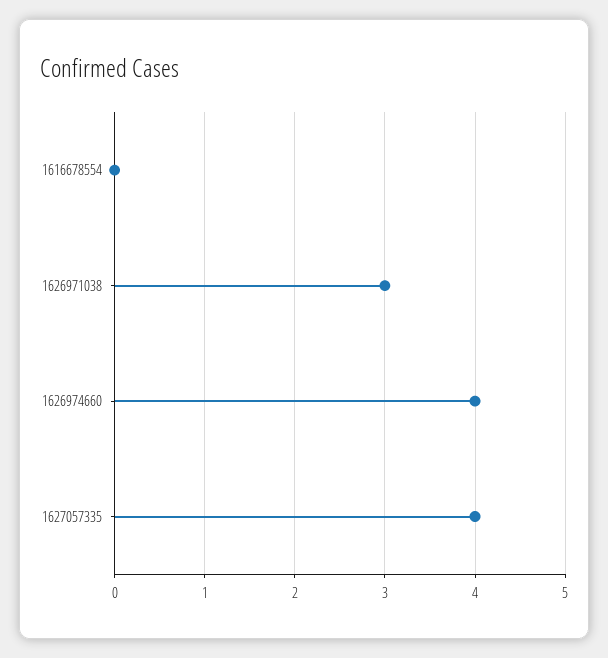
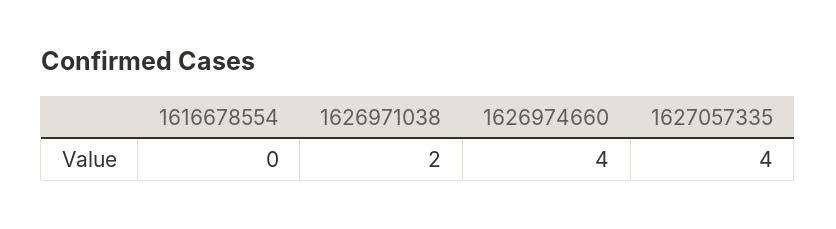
1626971038: 3 -> 2

